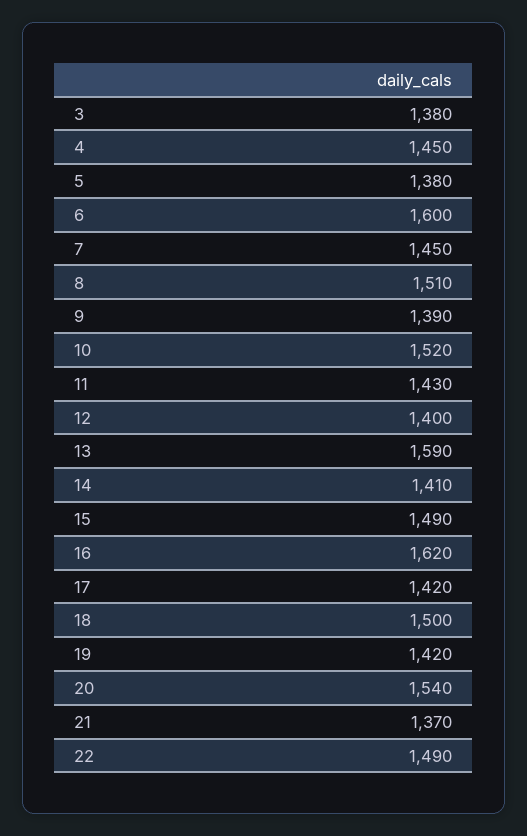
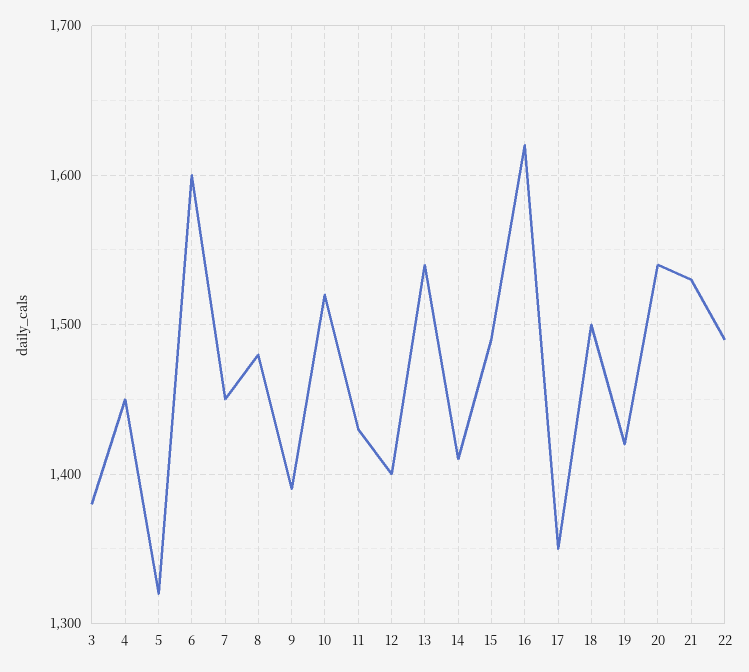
5: 1380 -> 1320
8: 1510 -> 1480
13: 1590 -> 1540
17: 1420 -> 1350
21: 1370 -> 1530

